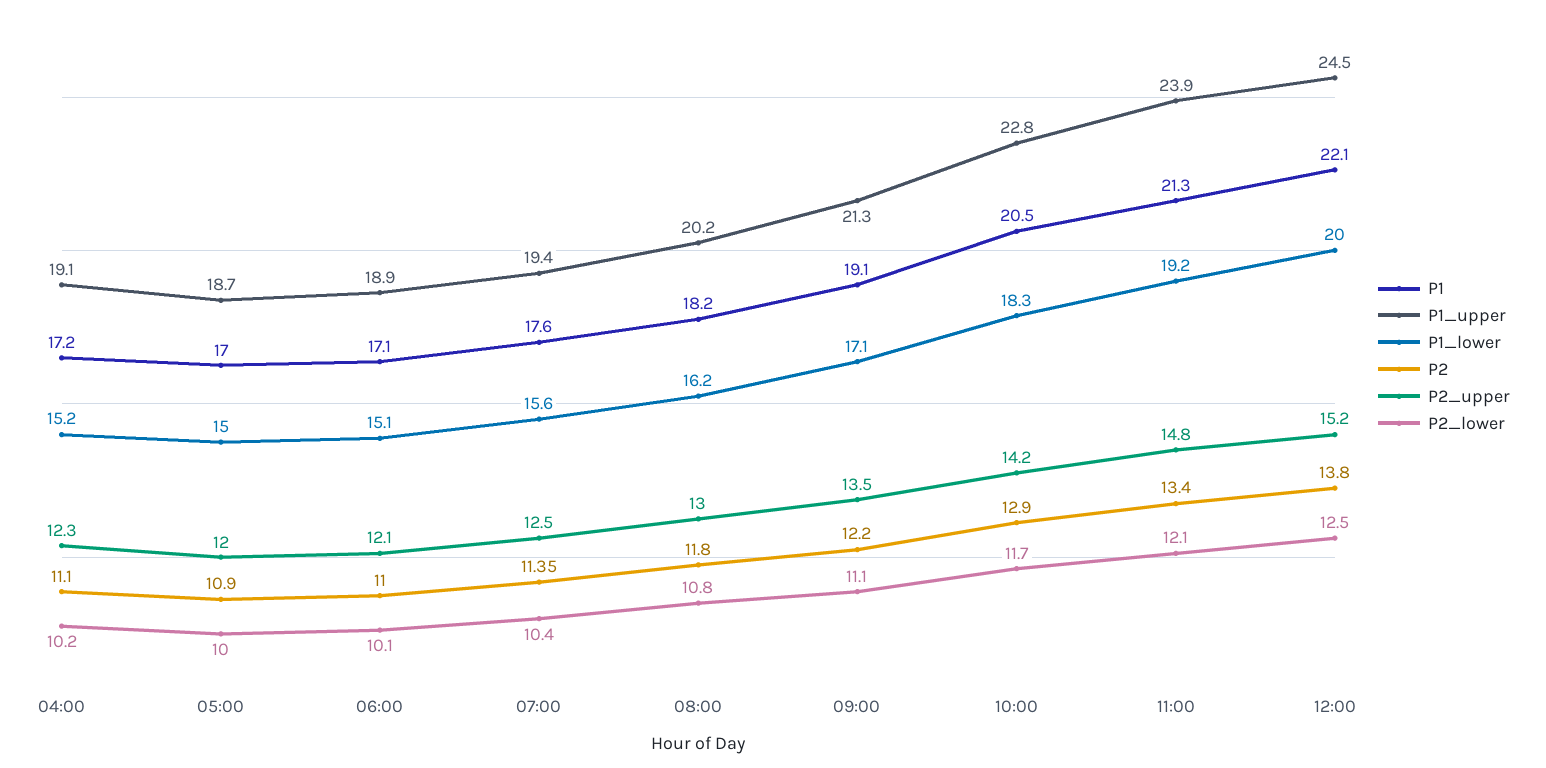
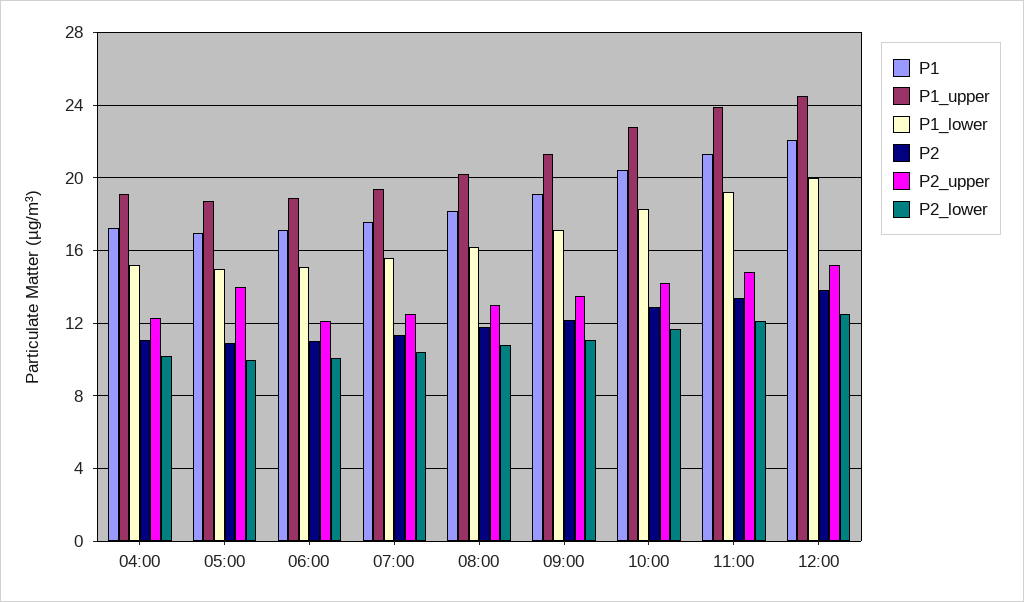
P2_upper, 05:00: 12 -> 14

